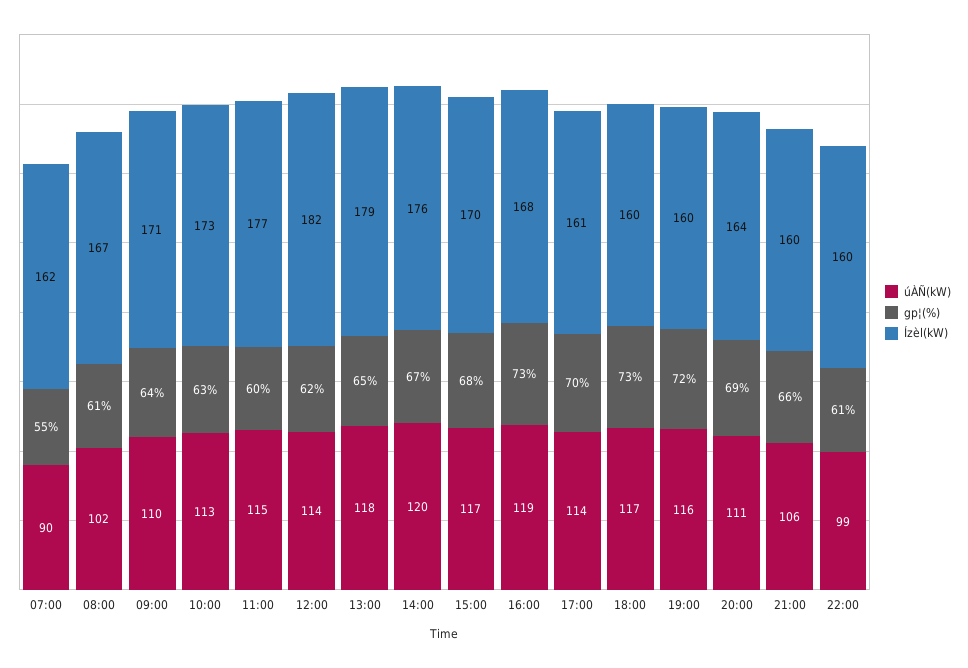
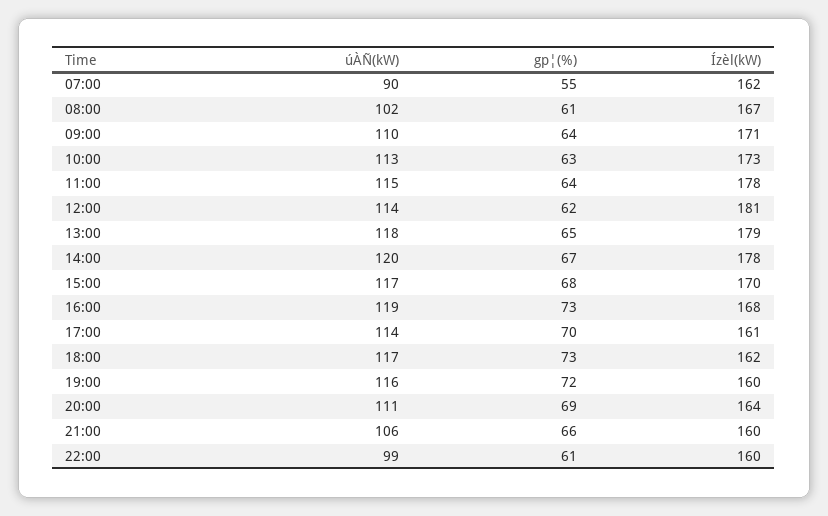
gp¦(%), 11:00: 60 -> 64
Ízèl(kW), 11:00: 177 -> 178
Ízèl(kW), 12:00: 182 -> 181
Ízèl(kW), 14:00: 176 -> 178
Ízèl(kW), 18:00: 160 -> 162

